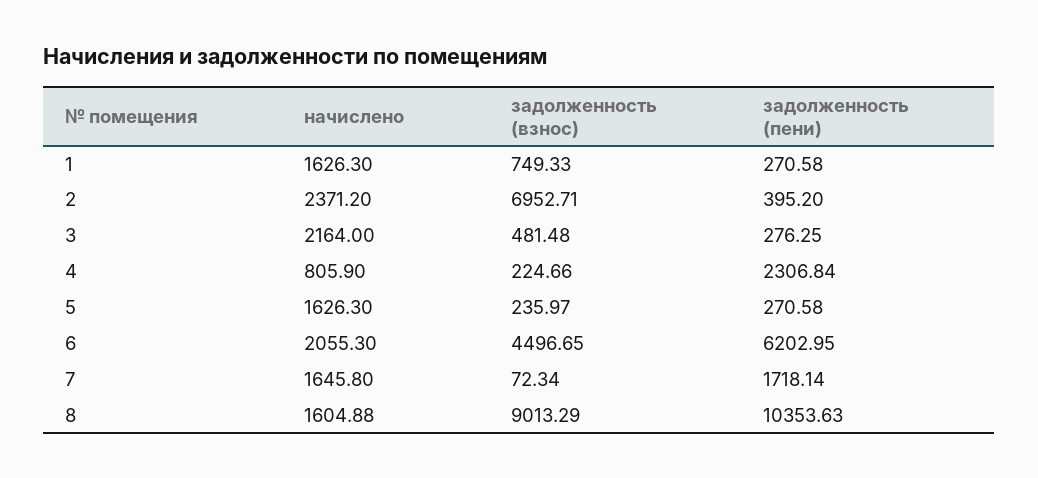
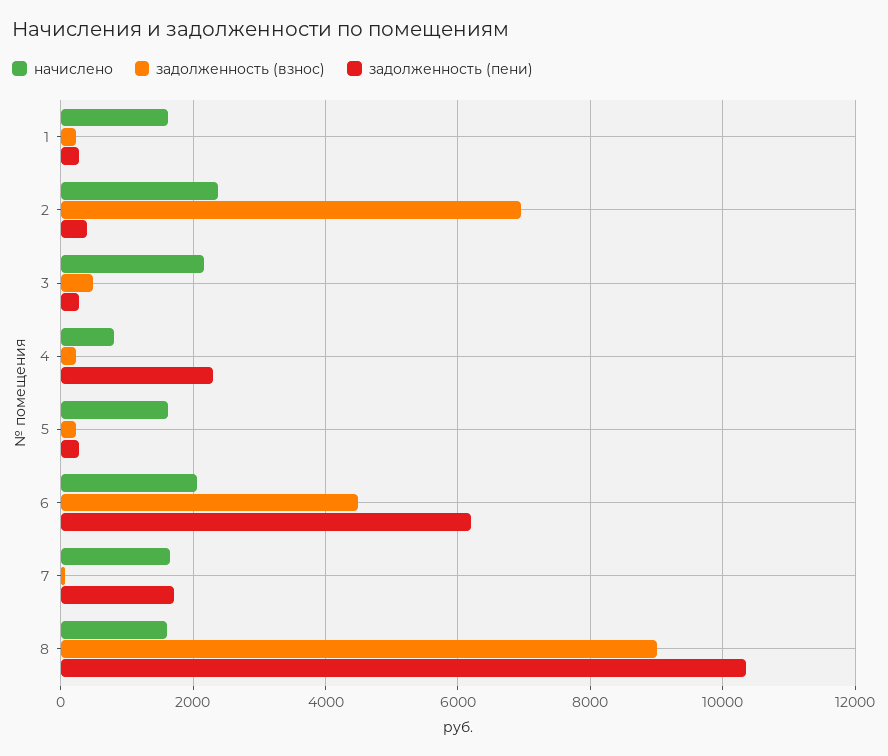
задолженность (взнос), 1: 749.33 -> 200

